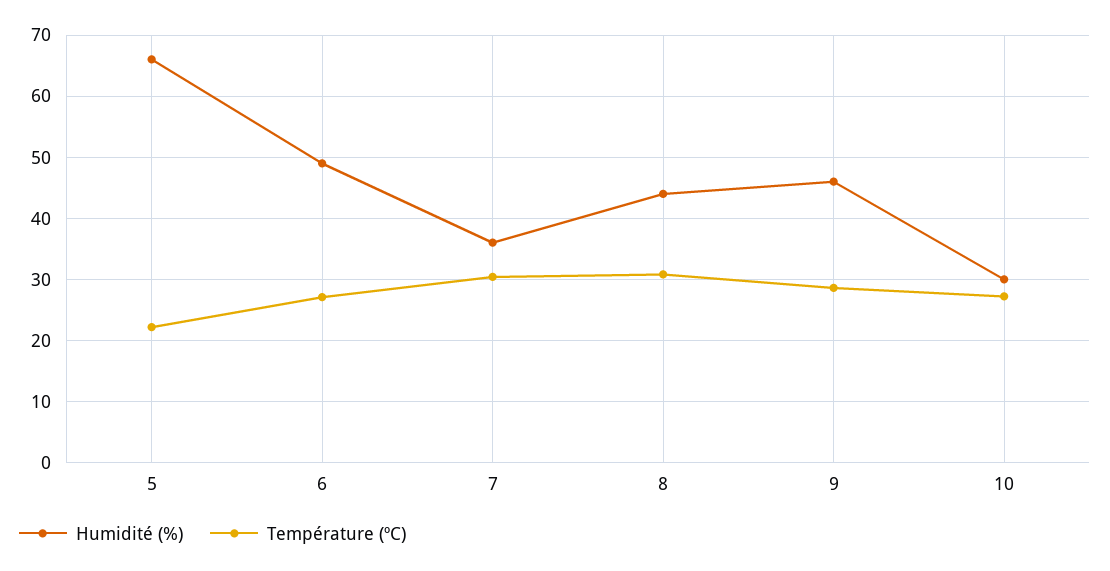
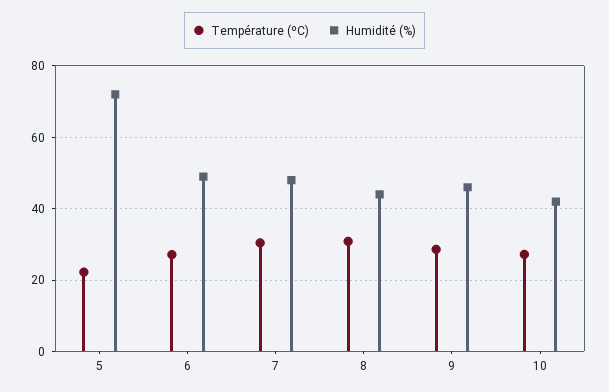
Humidité (%), 5: 66 -> 72
Humidité (%), 7: 36 -> 48
Humidité (%), 10: 30 -> 42

